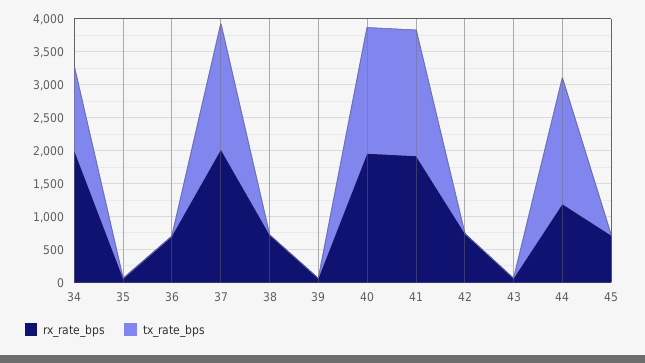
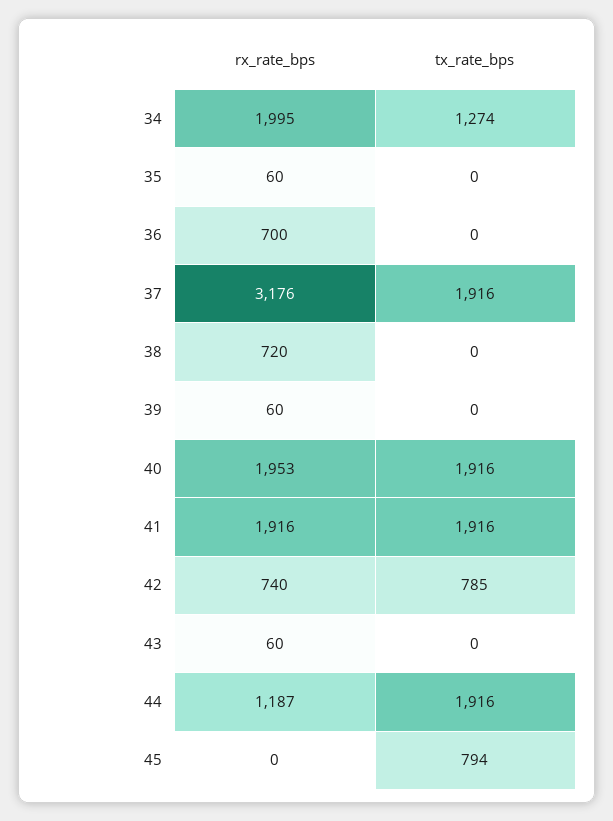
rx_rate_bps, 37: 2000 -> 3176
tx_rate_bps, 42: 0 -> 785
rx_rate_bps, 45: 750 -> 0
tx_rate_bps, 45: 0 -> 794

